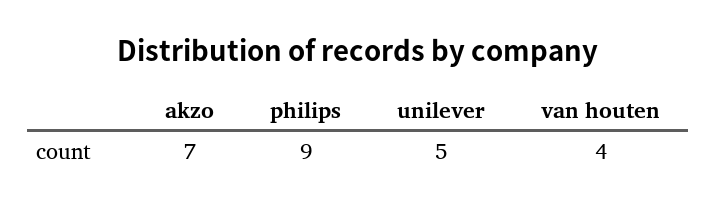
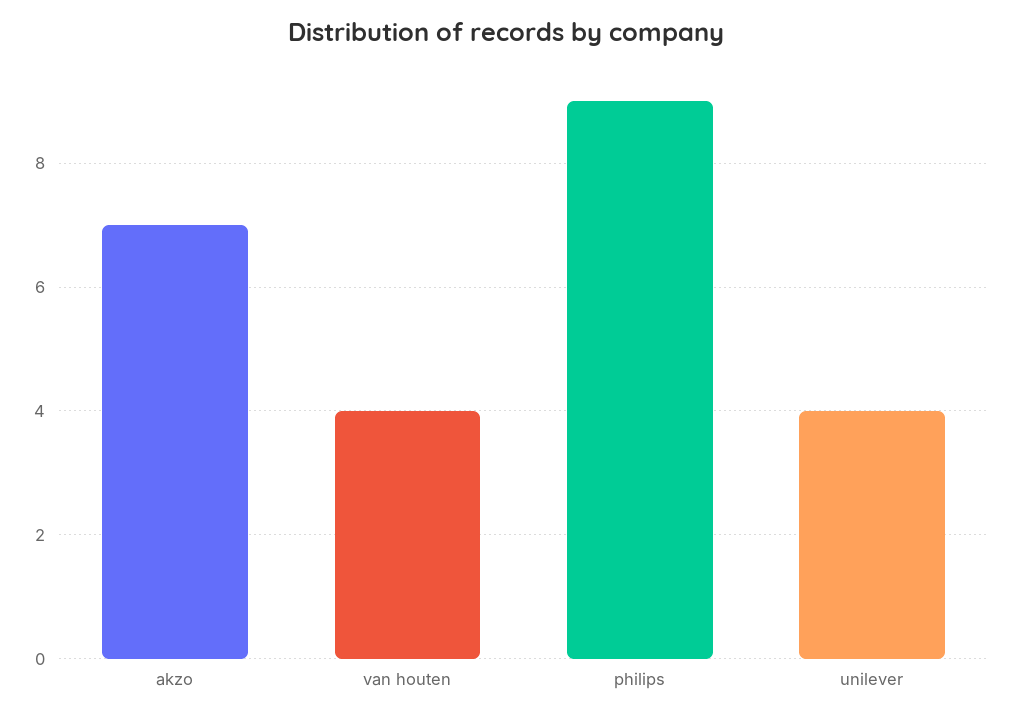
unilever: 5 -> 4

